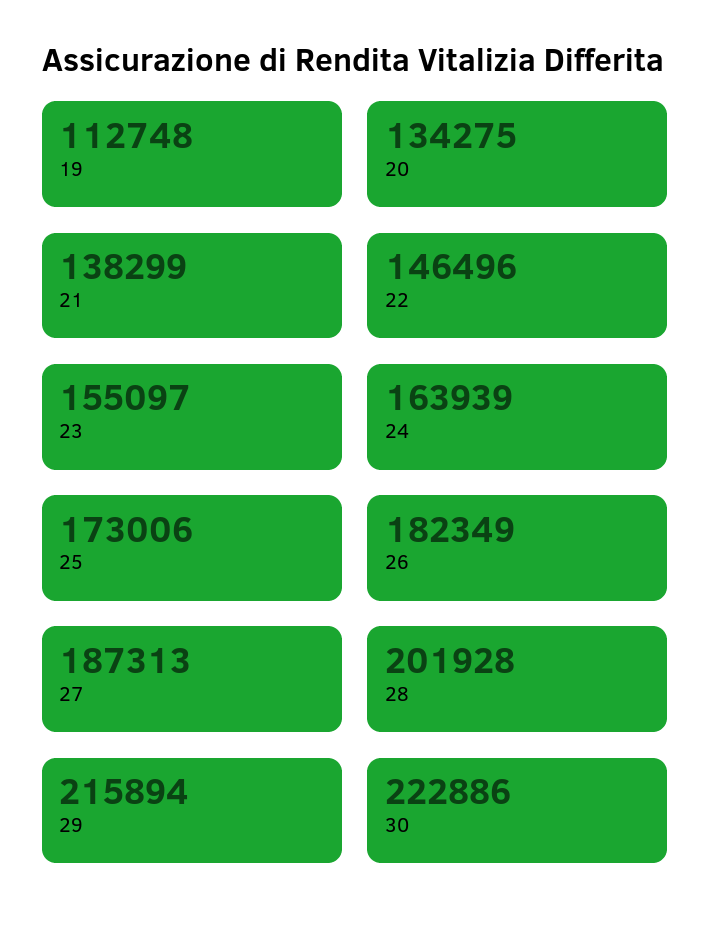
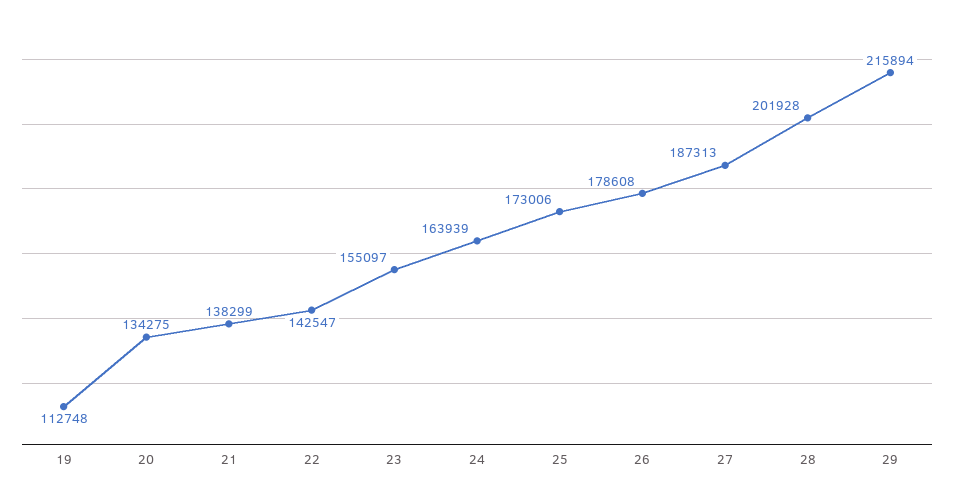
22: 146496 -> 142547
26: 182349 -> 178608
30: 222886 -> none

